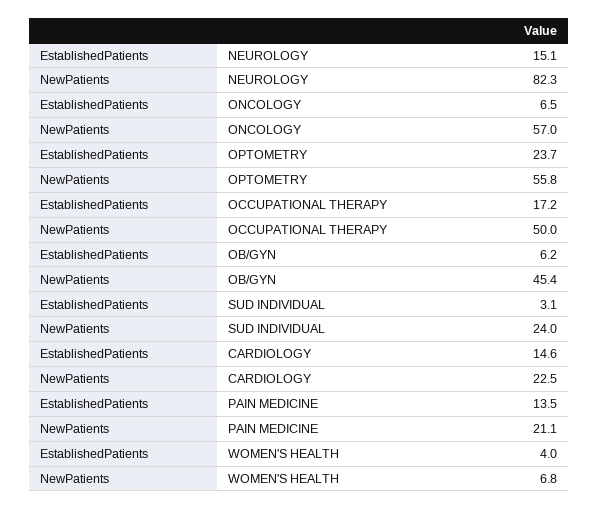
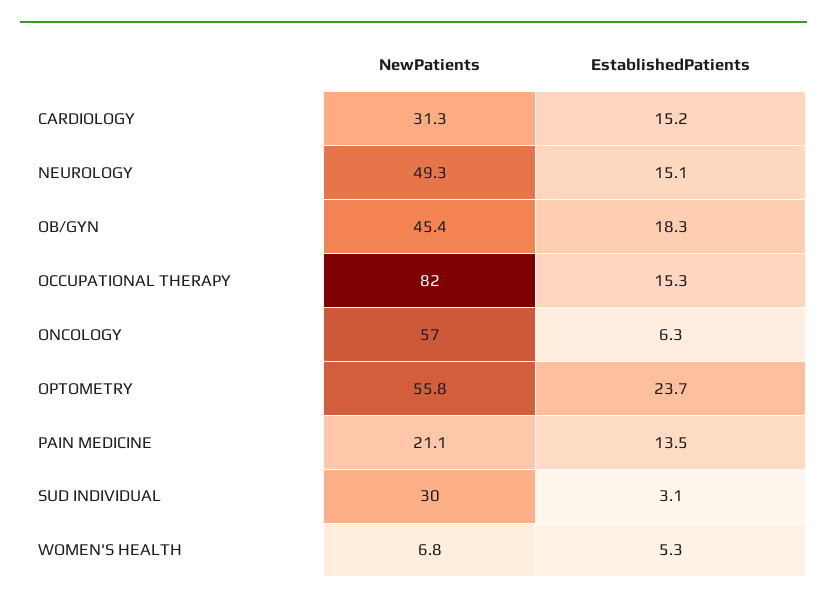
NewPatients, NEUROLOGY: 82.3 -> 49.3
EstablishedPatients, ONCOLOGY: 6.5 -> 6.3
EstablishedPatients, OCCUPATIONAL THERAPY: 17.2 -> 15.3
NewPatients, OCCUPATIONAL THERAPY: 50 -> 82
EstablishedPatients, OB/GYN: 6.2 -> 18.3
NewPatients, SUD INDIVIDUAL: 24 -> 30
EstablishedPatients, CARDIOLOGY: 14.6 -> 15.2
NewPatients, CARDIOLOGY: 22.5 -> 31.3
EstablishedPatients, WOMEN'S HEALTH: 4 -> 5.3

